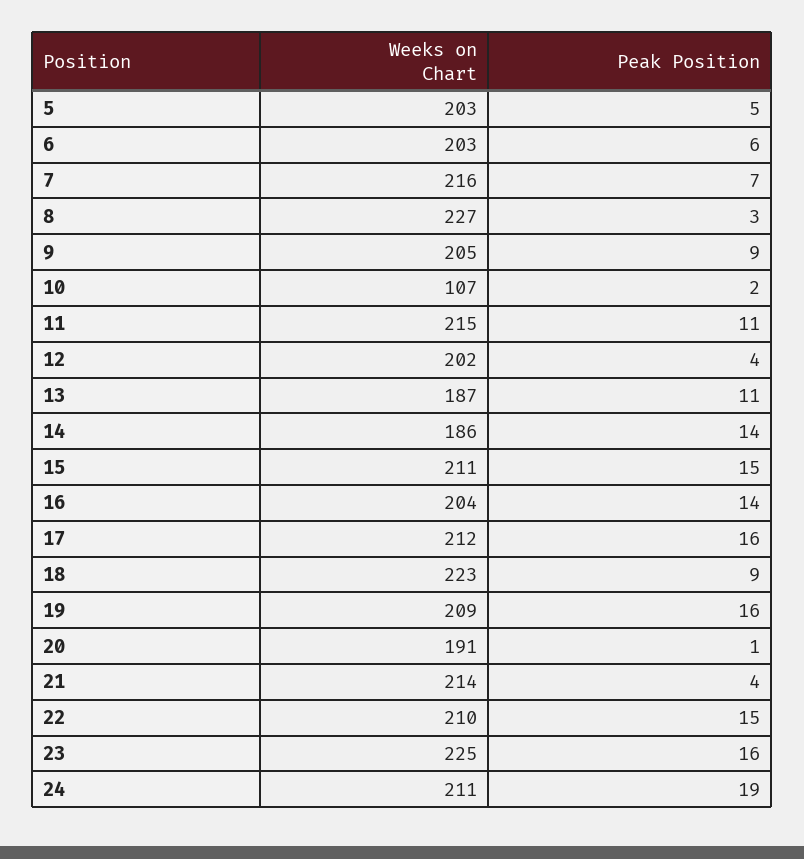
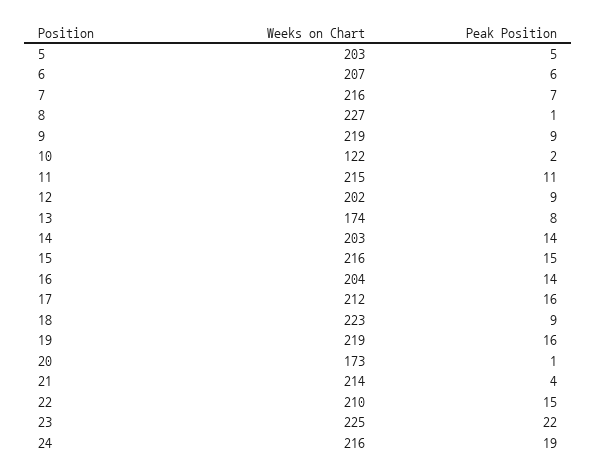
Weeks on Chart, 6: 203 -> 207
Peak Position, 8: 3 -> 1
Weeks on Chart, 9: 205 -> 219
Weeks on Chart, 10: 107 -> 122
Peak Position, 12: 4 -> 9
Weeks on Chart, 13: 187 -> 174
Peak Position, 13: 11 -> 8
Weeks on Chart, 14: 186 -> 203
Weeks on Chart, 15: 211 -> 216
Weeks on Chart, 19: 209 -> 219
Weeks on Chart, 20: 191 -> 173
Peak Position, 23: 16 -> 22
Weeks on Chart, 24: 211 -> 216

